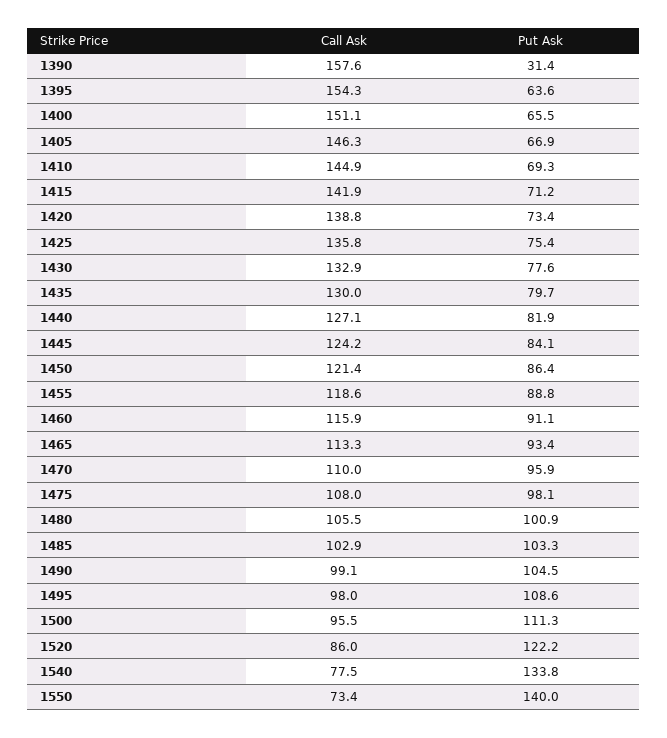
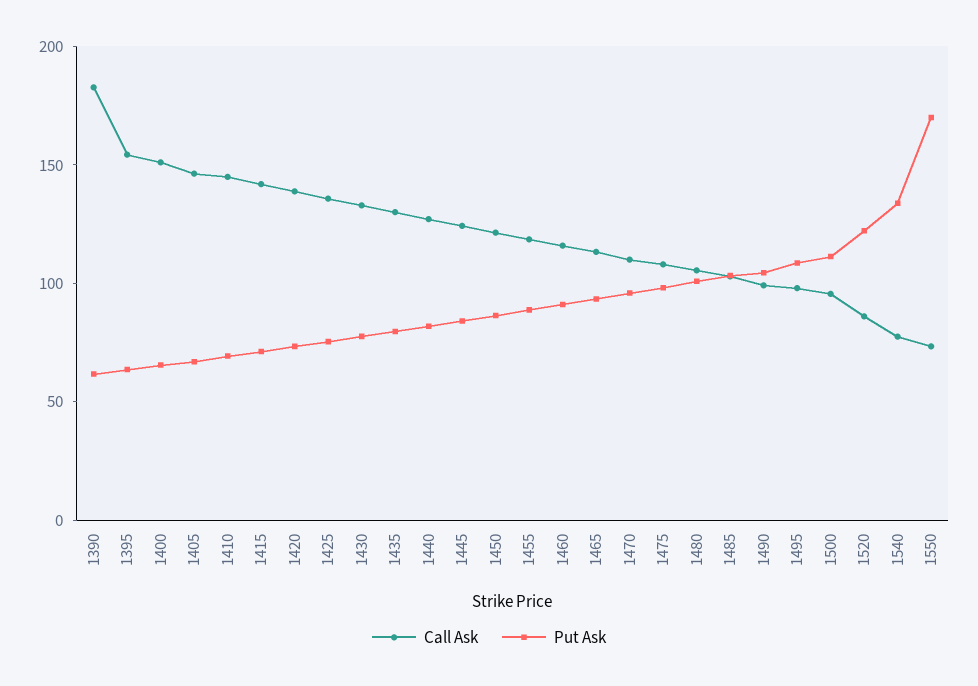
Call Ask, 1390: 157.6 -> 180
Put Ask, 1390: 31.4 -> 60
Put Ask, 1550: 140 -> 170

